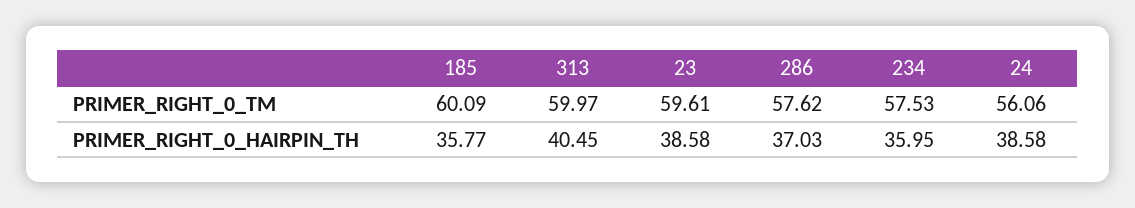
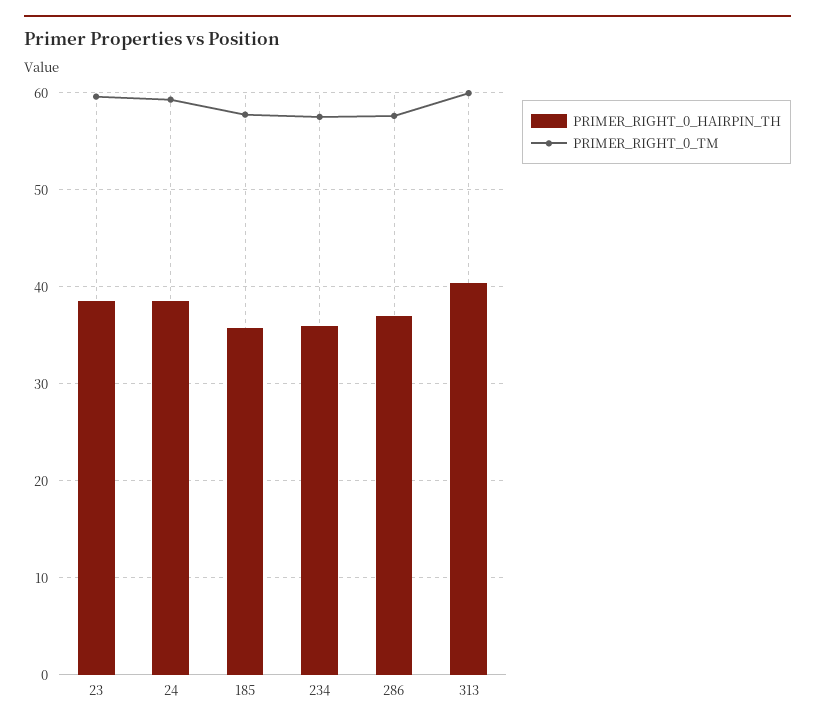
PRIMER_RIGHT_0_TM, 185: 60.09 -> 58
PRIMER_RIGHT_0_TM, 24: 56.06 -> 59

